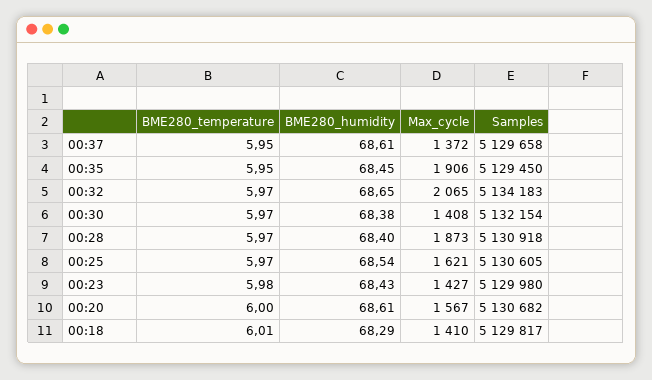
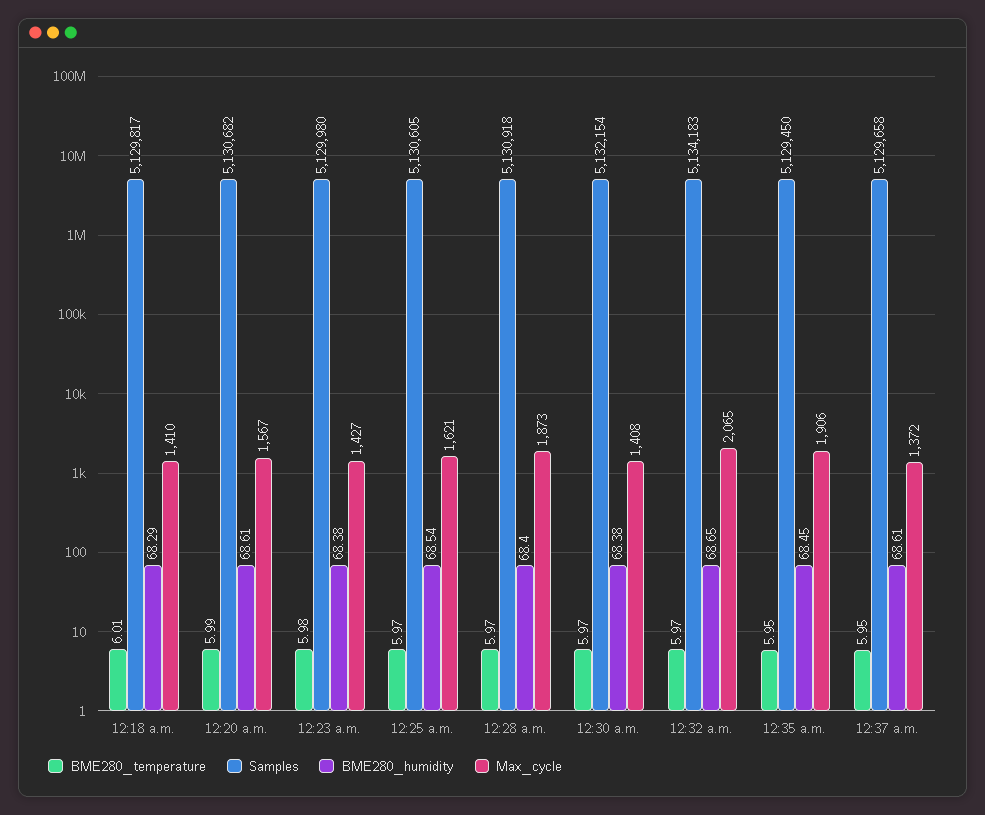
BME280_humidity, 00:23: 68.43 -> 68.38
BME280_temperature, 00:20: 6 -> 5.99

